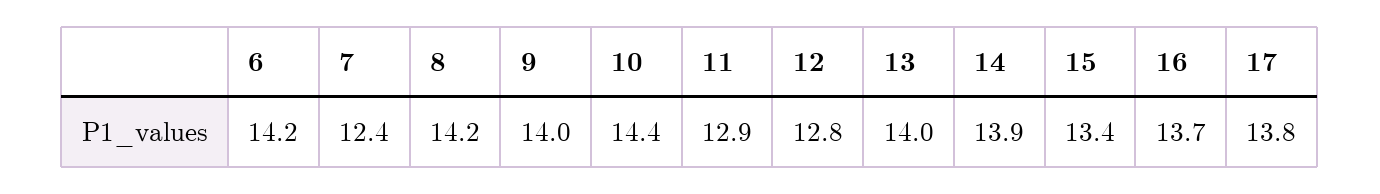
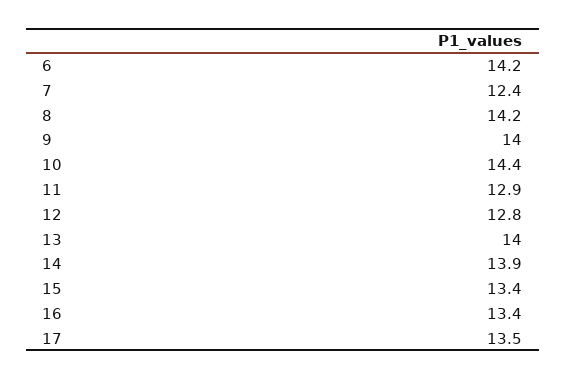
16: 13.7 -> 13.4
17: 13.8 -> 13.5

